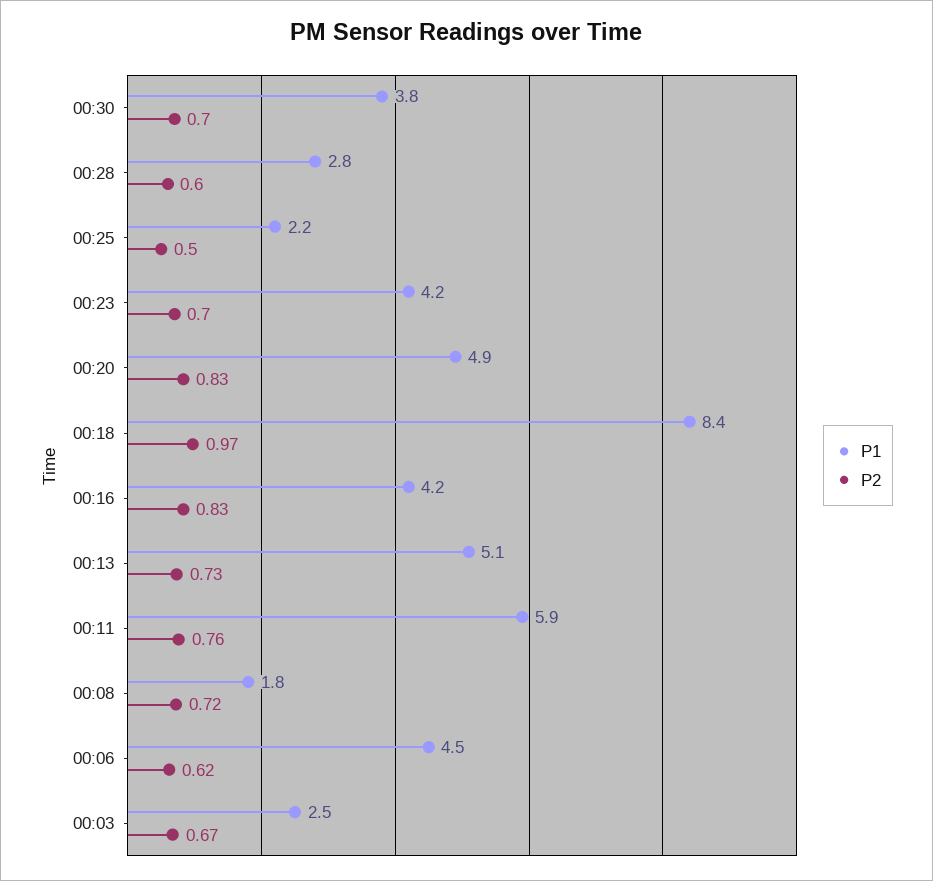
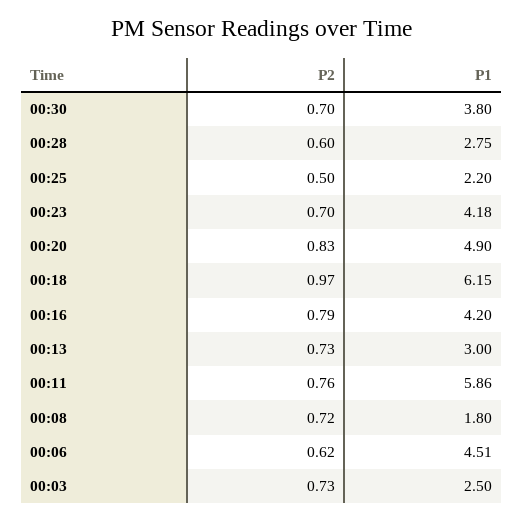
P1, 00:18: 8.4 -> 6.15
P2, 00:16: 0.83 -> 0.79
P1, 00:13: 5.1 -> 3
P2, 00:03: 0.67 -> 0.73

